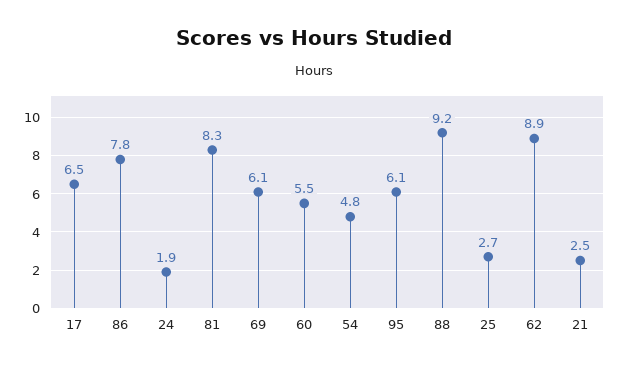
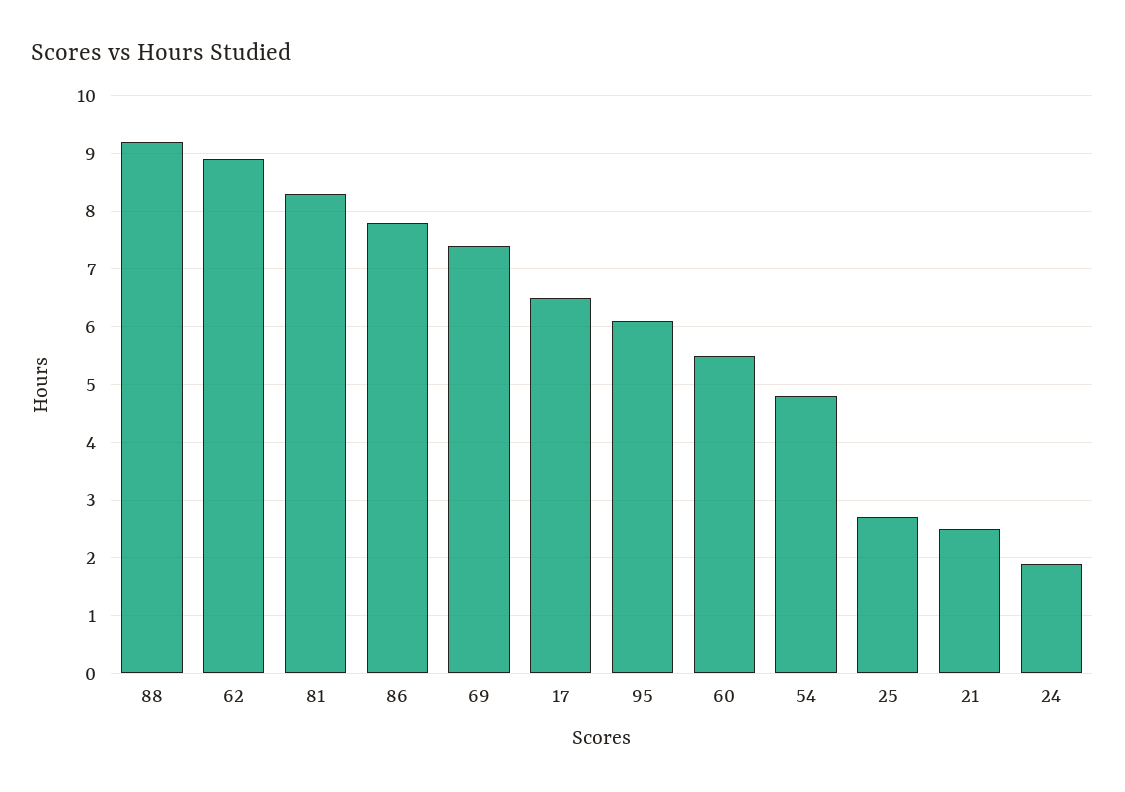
69: 6.1 -> 7.5

